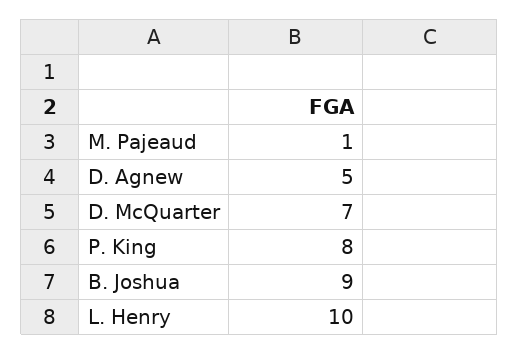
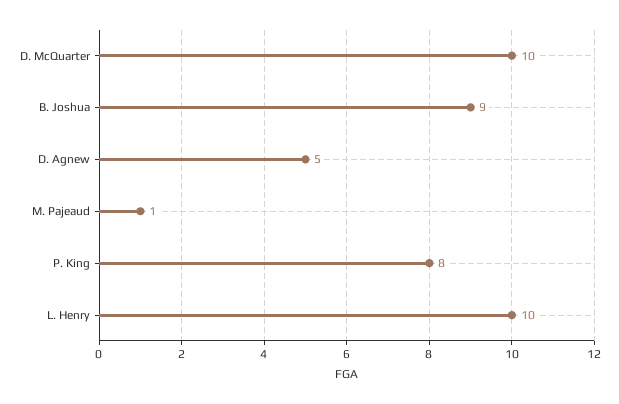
D. McQuarter: 7 -> 10

